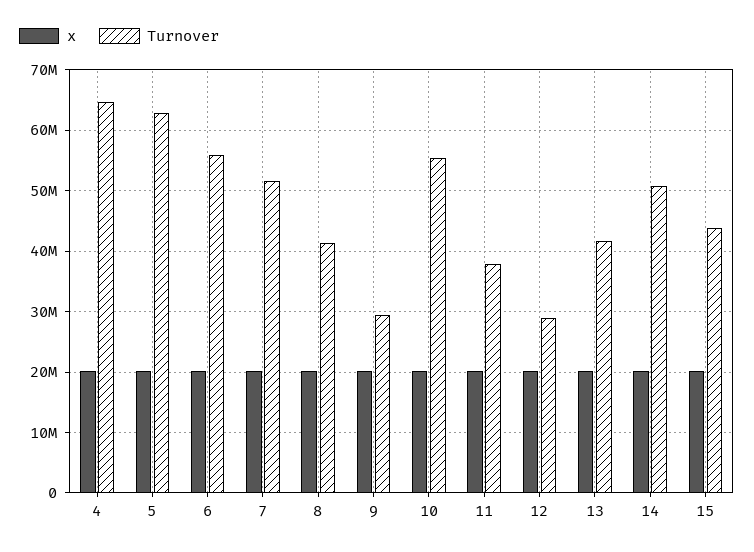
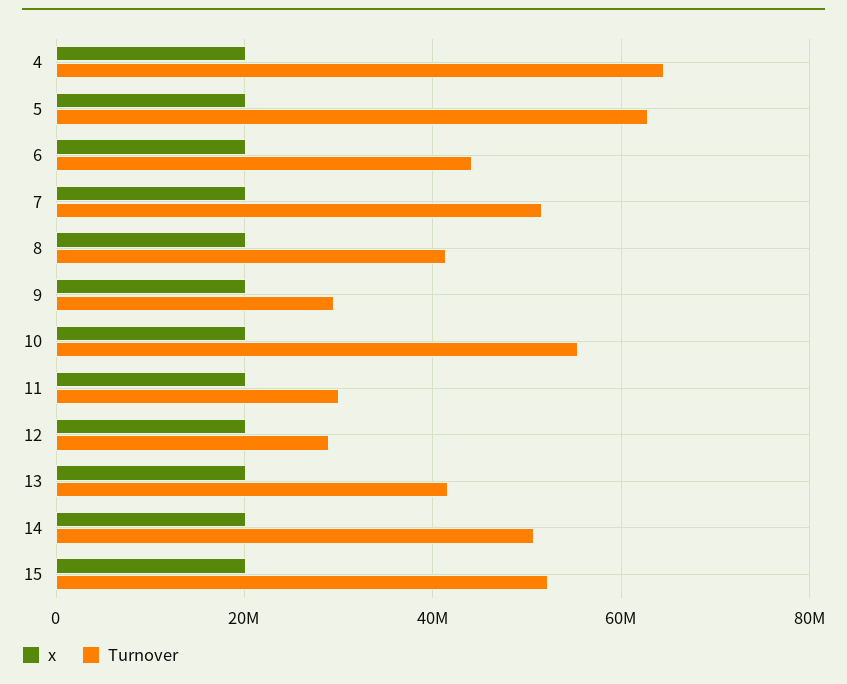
Turnover, 6: 56000000 -> 44000000
Turnover, 11: 38000000 -> 30000000
Turnover, 15: 44000000 -> 52000000

